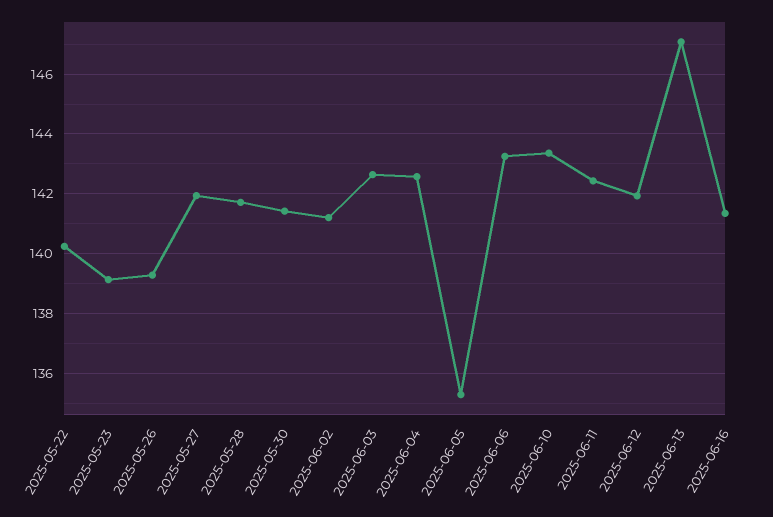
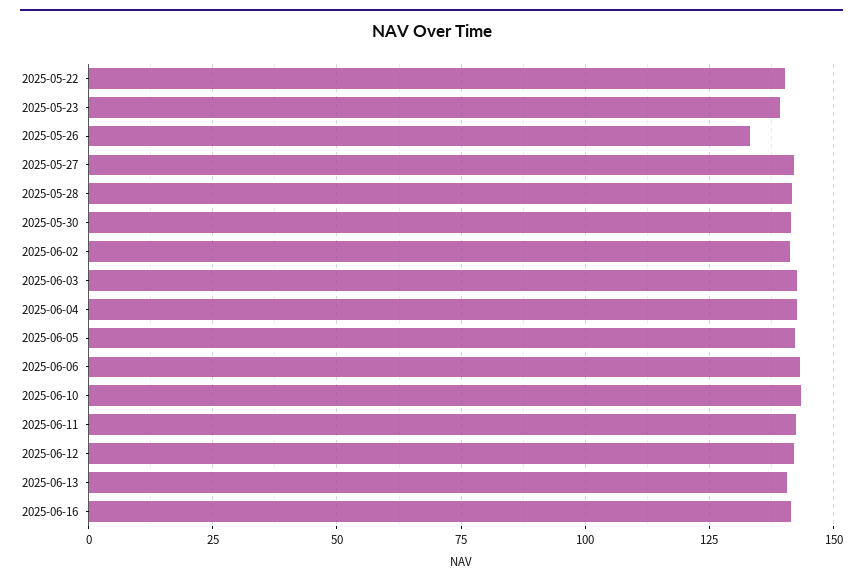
2025-05-26: 139.25 -> 132.5
2025-06-05: 135.25 -> 142.5
2025-06-13: 147 -> 140

